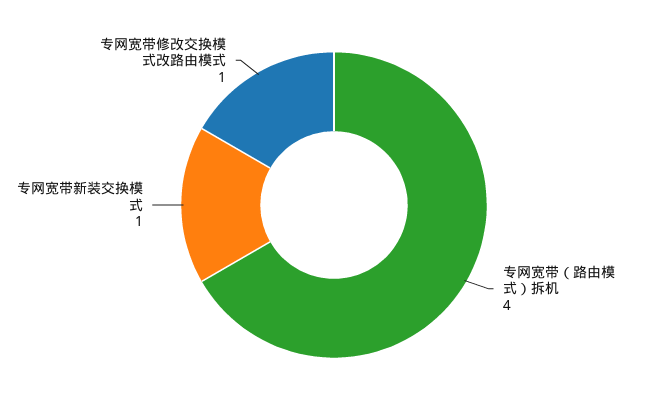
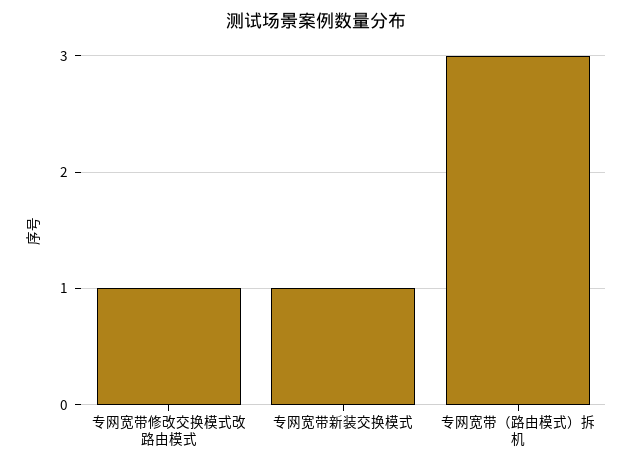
专网宽带（路由模式）拆机: 4 -> 3

